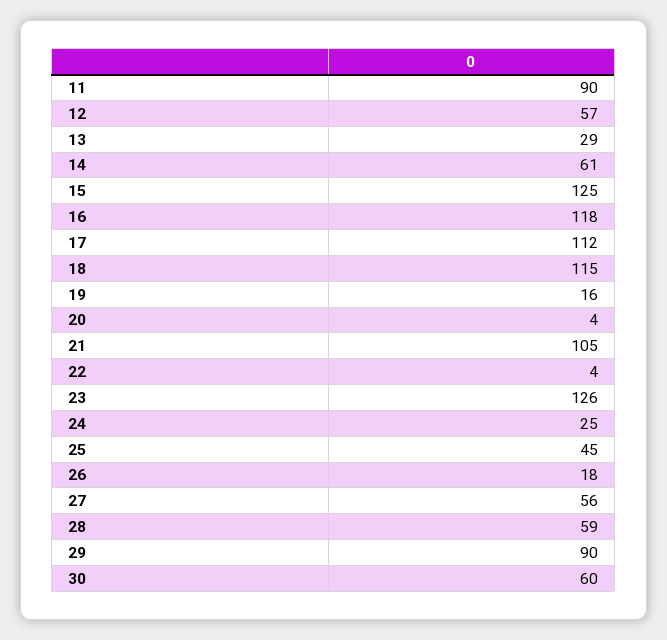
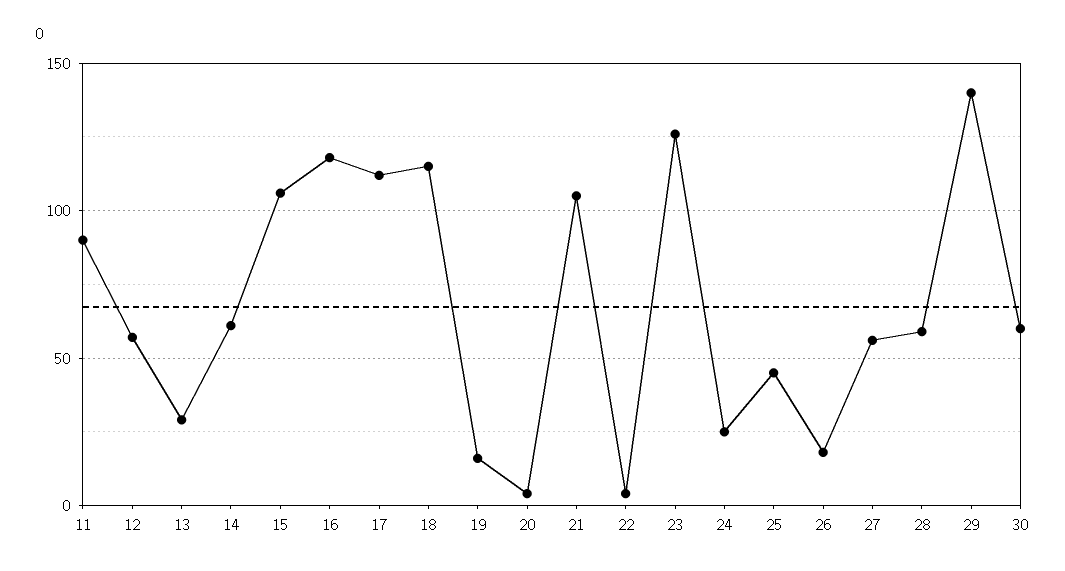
15: 125 -> 105
29: 90 -> 140

